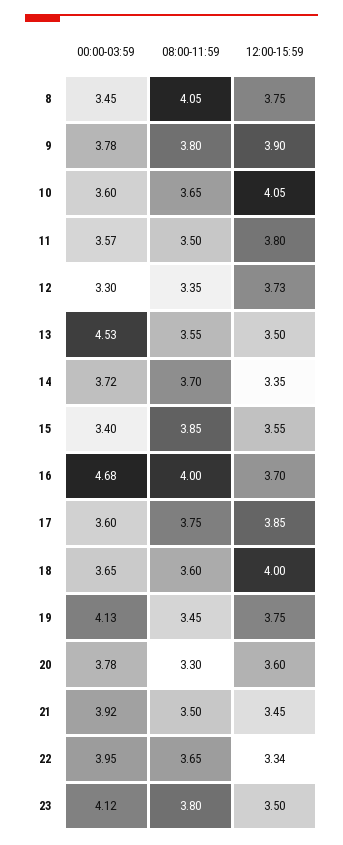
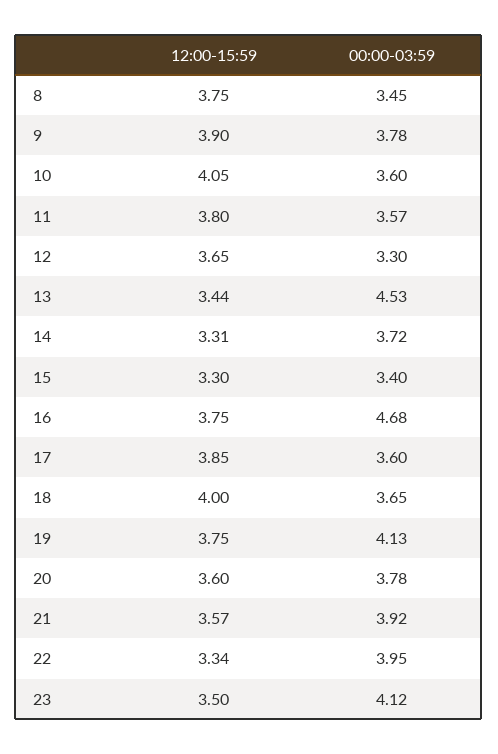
08:00-11:59, 8: 4.05 -> none
08:00-11:59, 9: 3.8 -> none
08:00-11:59, 10: 3.65 -> none
08:00-11:59, 11: 3.5 -> none
08:00-11:59, 12: 3.35 -> none
12:00-15:59, 12: 3.73 -> 3.65
08:00-11:59, 13: 3.55 -> none
12:00-15:59, 13: 3.5 -> 3.44
08:00-11:59, 14: 3.7 -> none
12:00-15:59, 14: 3.35 -> 3.31
08:00-11:59, 15: 3.85 -> none
12:00-15:59, 15: 3.55 -> 3.3
08:00-11:59, 16: 4 -> none
12:00-15:59, 16: 3.7 -> 3.75
08:00-11:59, 17: 3.75 -> none
08:00-11:59, 18: 3.6 -> none
08:00-11:59, 19: 3.45 -> none
08:00-11:59, 20: 3.3 -> none
08:00-11:59, 21: 3.5 -> none
12:00-15:59, 21: 3.45 -> 3.57
08:00-11:59, 22: 3.65 -> none
08:00-11:59, 23: 3.8 -> none

